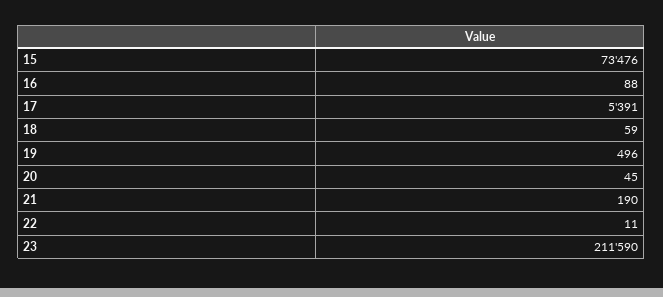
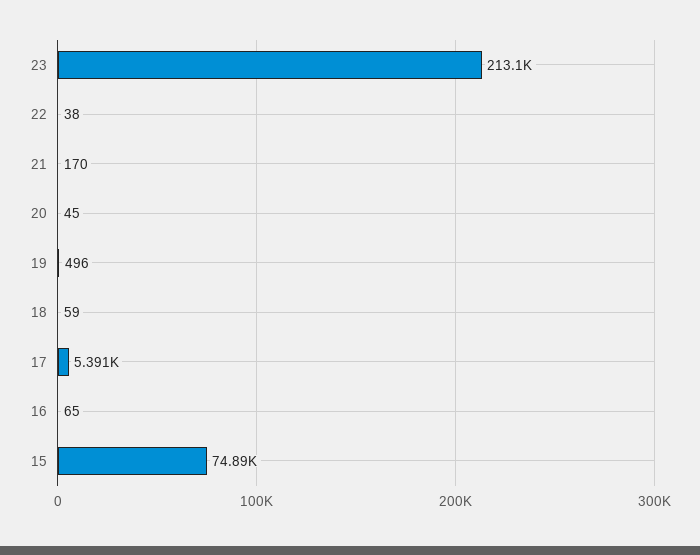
15: 73476 -> 74890
16: 88 -> 65
21: 190 -> 170
22: 11 -> 38
23: 211590 -> 213100

